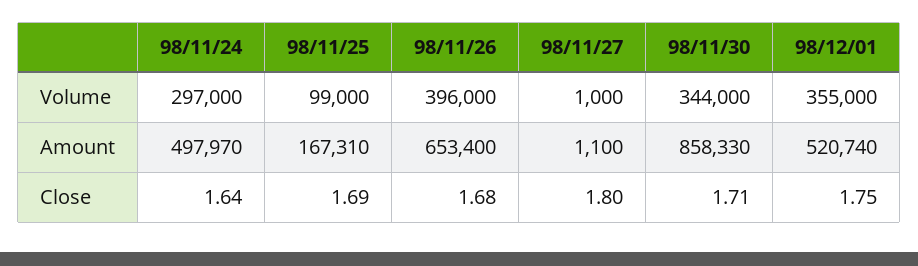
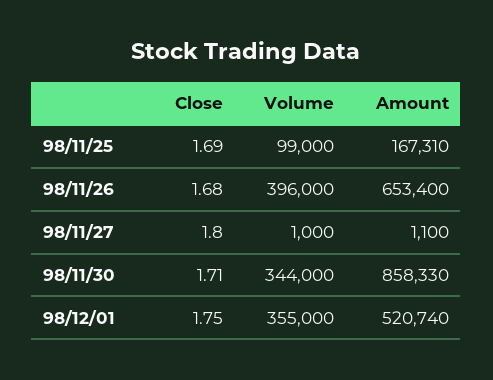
98/11/24, Volume: 297000 -> none
98/11/24, Amount: 497970 -> none
98/11/24, Close: 1.64 -> none

